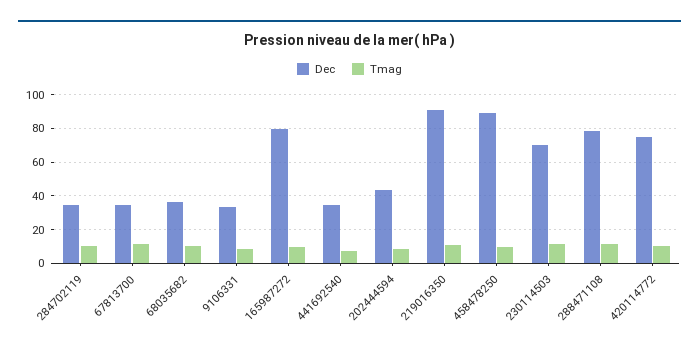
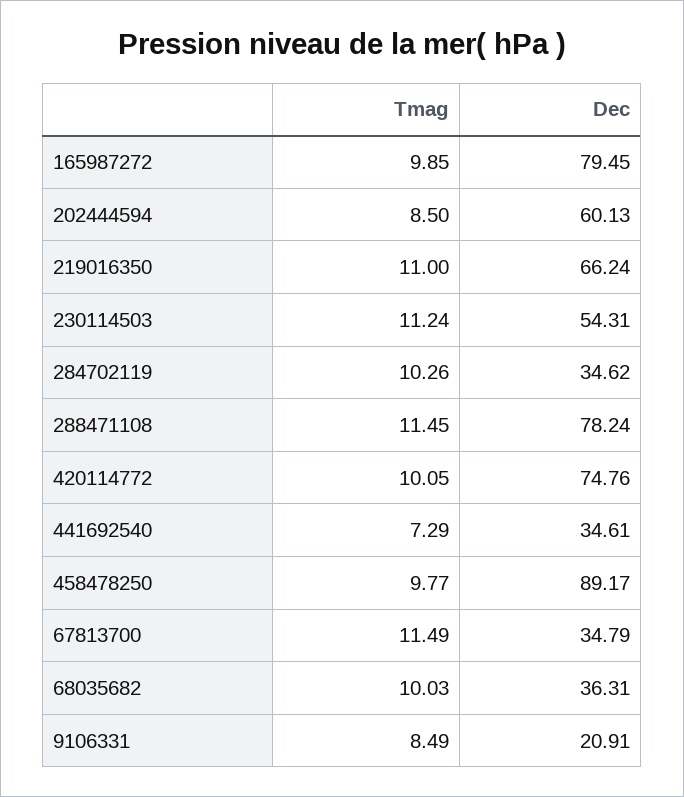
Dec, 9106331: 35 -> 20.91
Dec, 202444594: 45 -> 60.13
Dec, 219016350: 90 -> 66.24
Dec, 230114503: 70 -> 54.31

